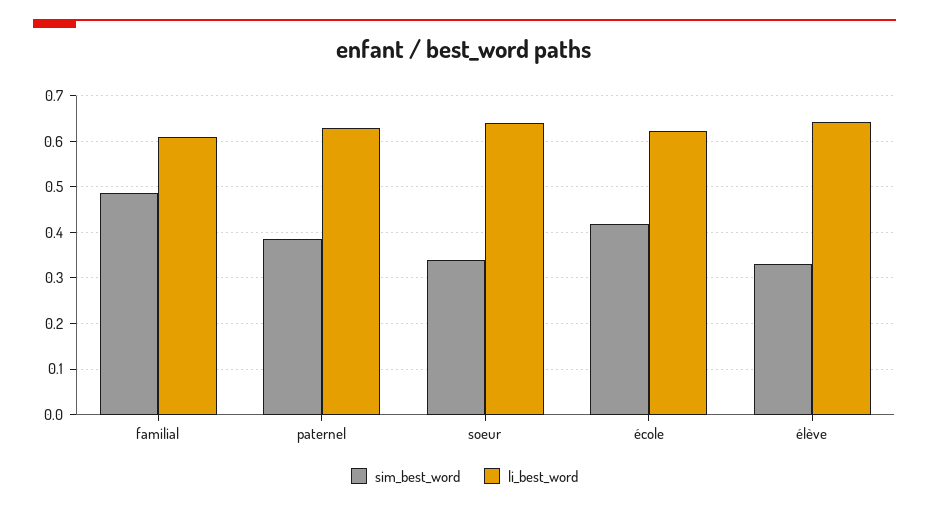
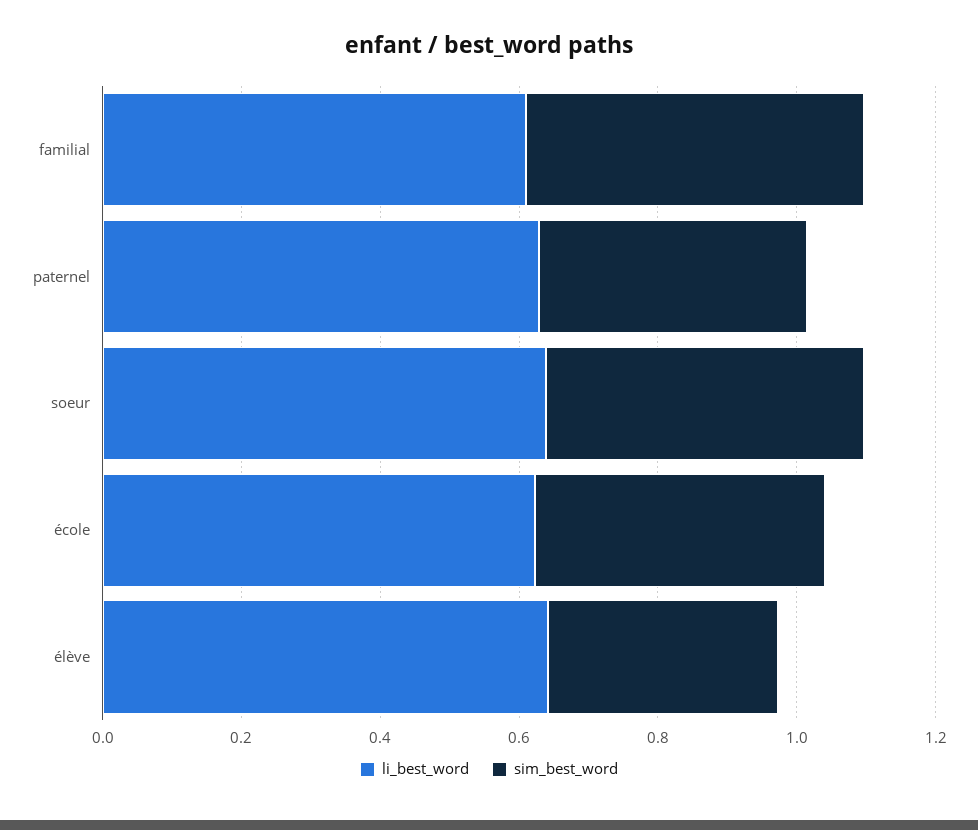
sim_best_word, soeur: 0.34 -> 0.45

